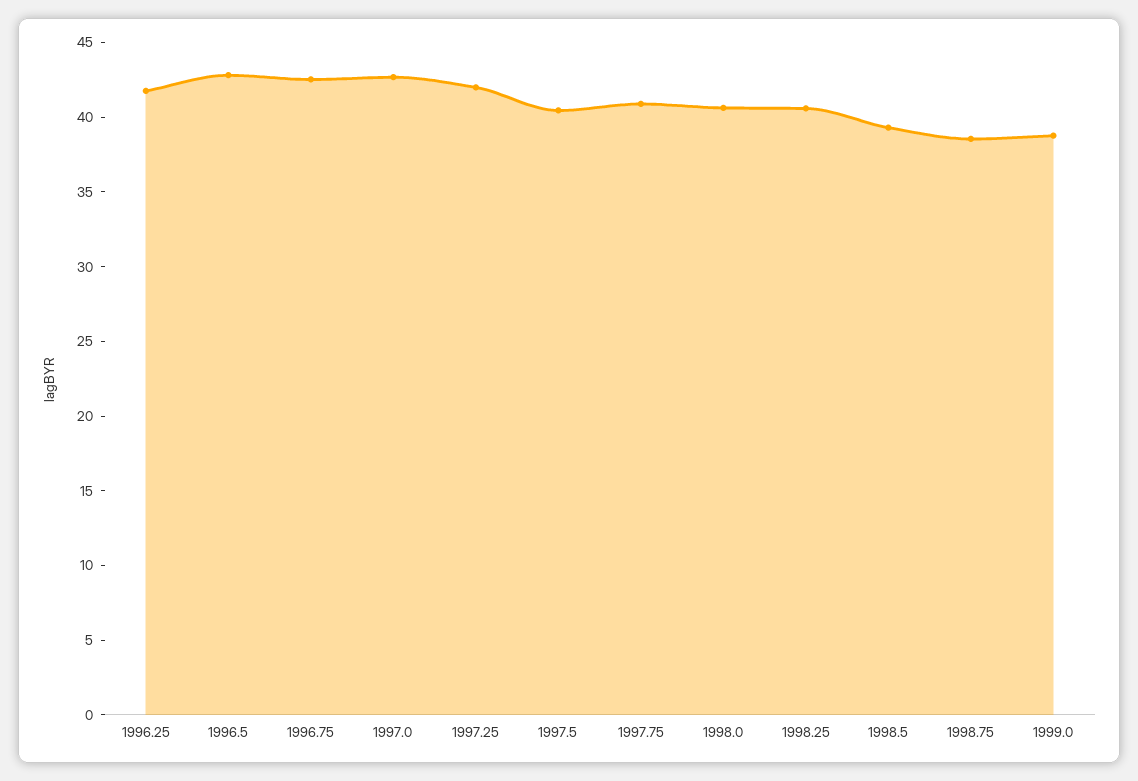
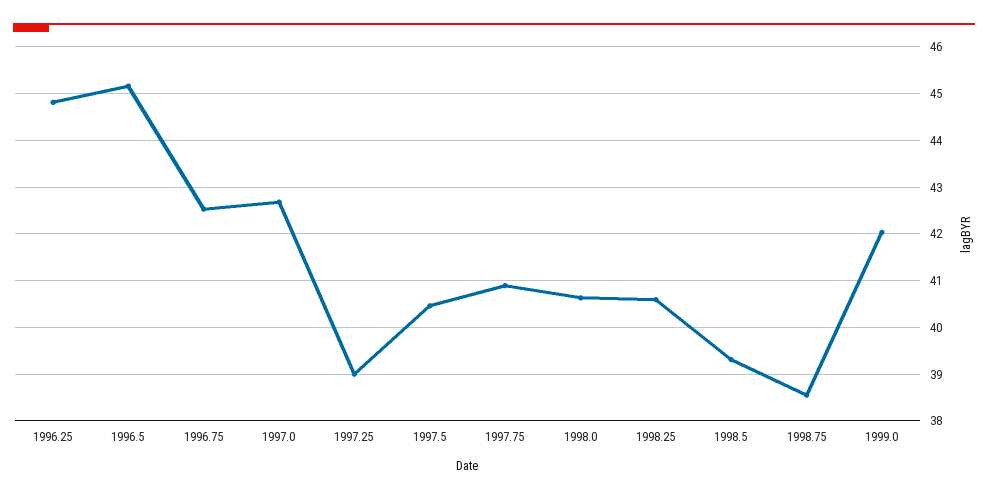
1996.25: 42 -> 44.8
1996.5: 43 -> 45.2
1997.25: 42 -> 39
1999.0: 39 -> 42

